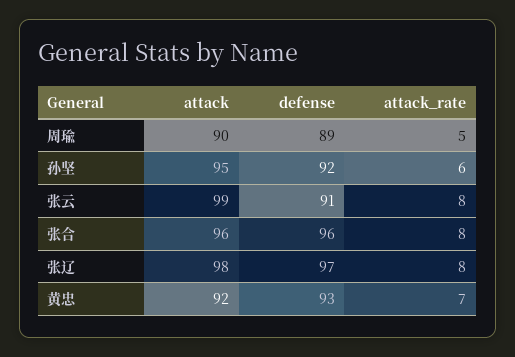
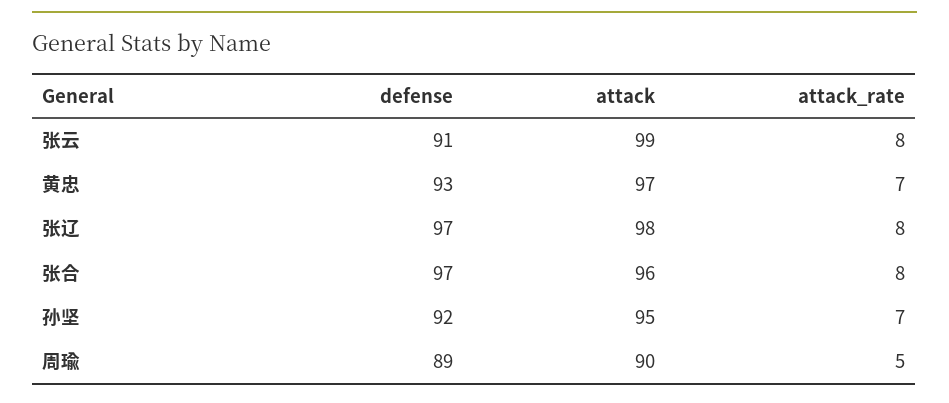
attack_rate, 孙坚: 6 -> 7
defense, 张合: 96 -> 97
attack, 黄忠: 92 -> 97

